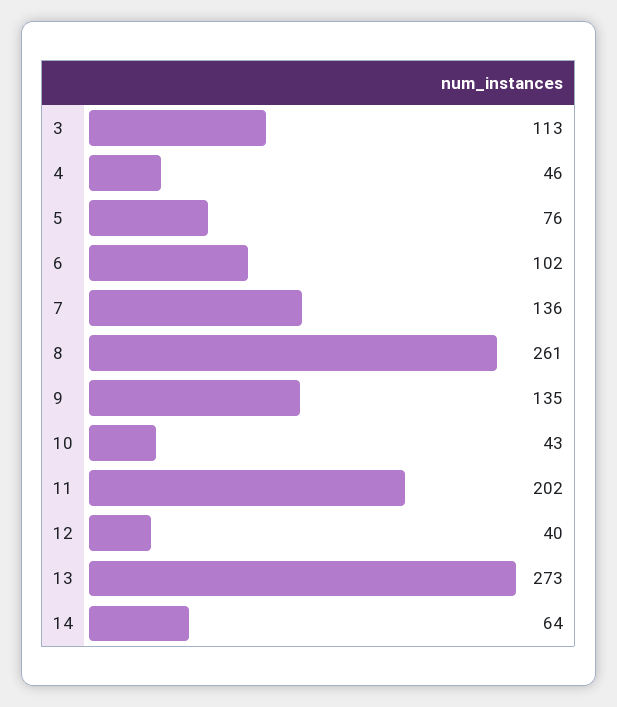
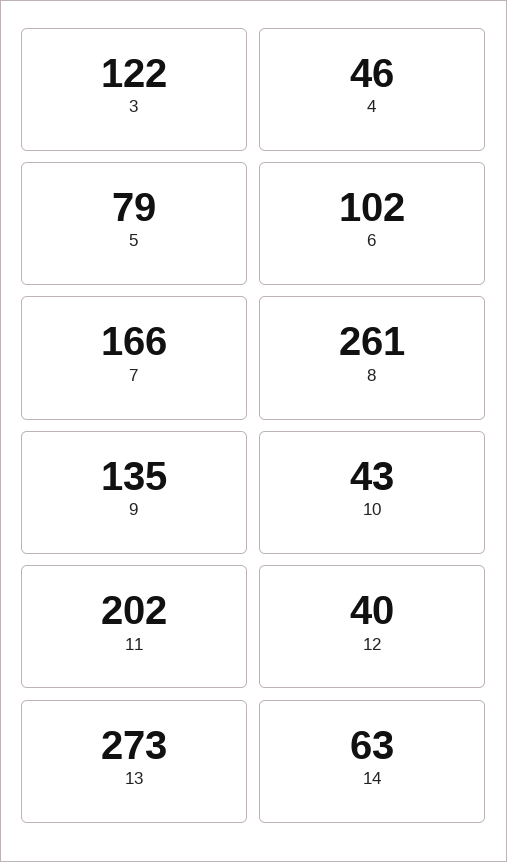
3: 113 -> 122
5: 76 -> 79
7: 136 -> 166
14: 64 -> 63

